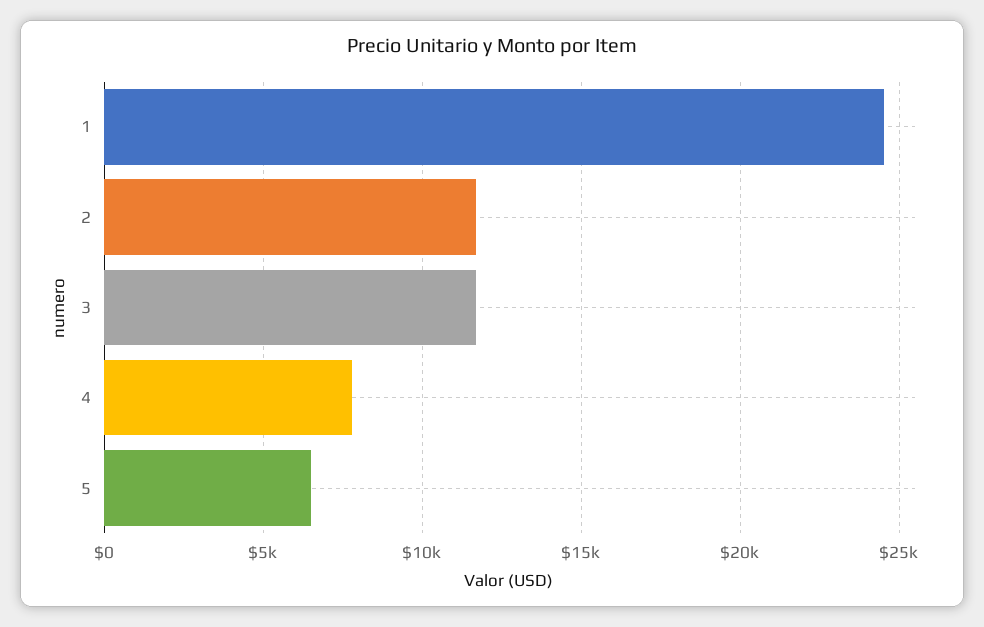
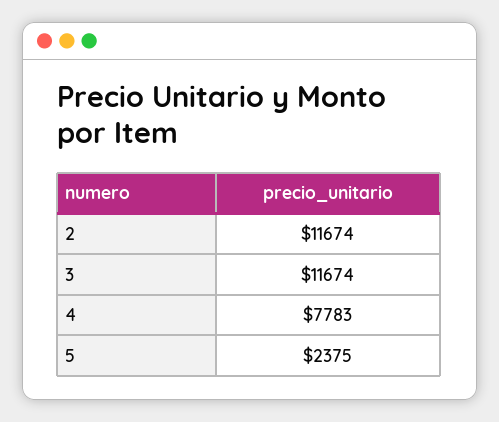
1: 24500 -> none
5: 6500 -> 2375

